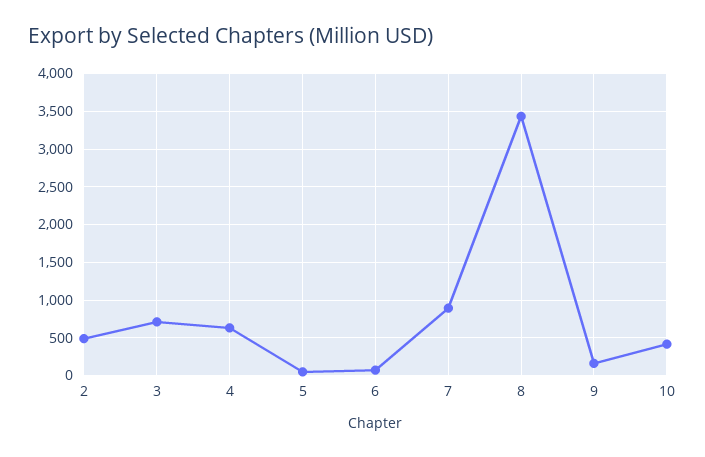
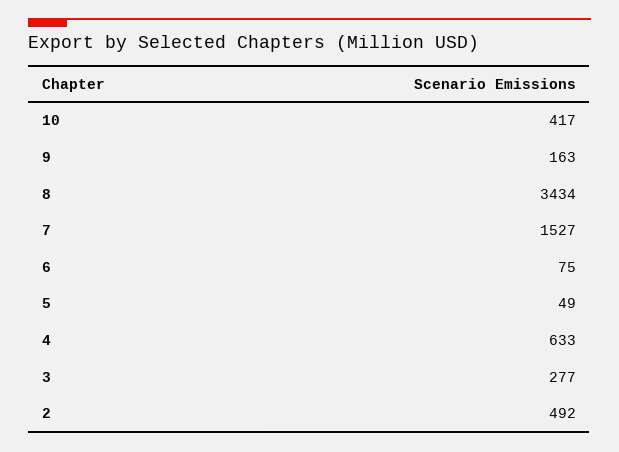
3: 700 -> 277
7: 900 -> 1527

